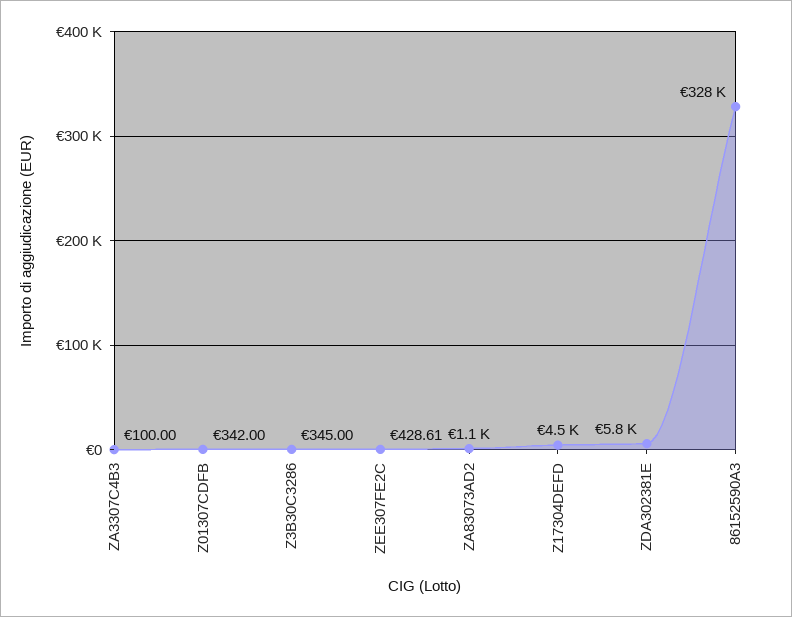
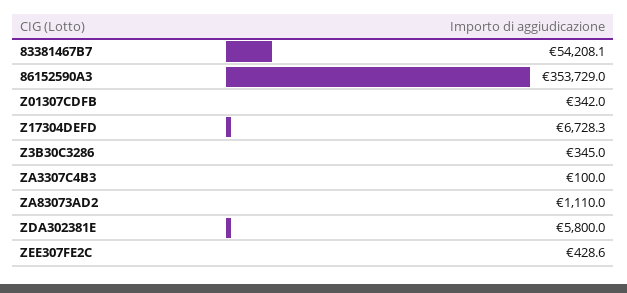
Z17304DEFD: 4500 -> 6728.3
86152590A3: 328000 -> 353729
83381467B7: none -> 54208.1

